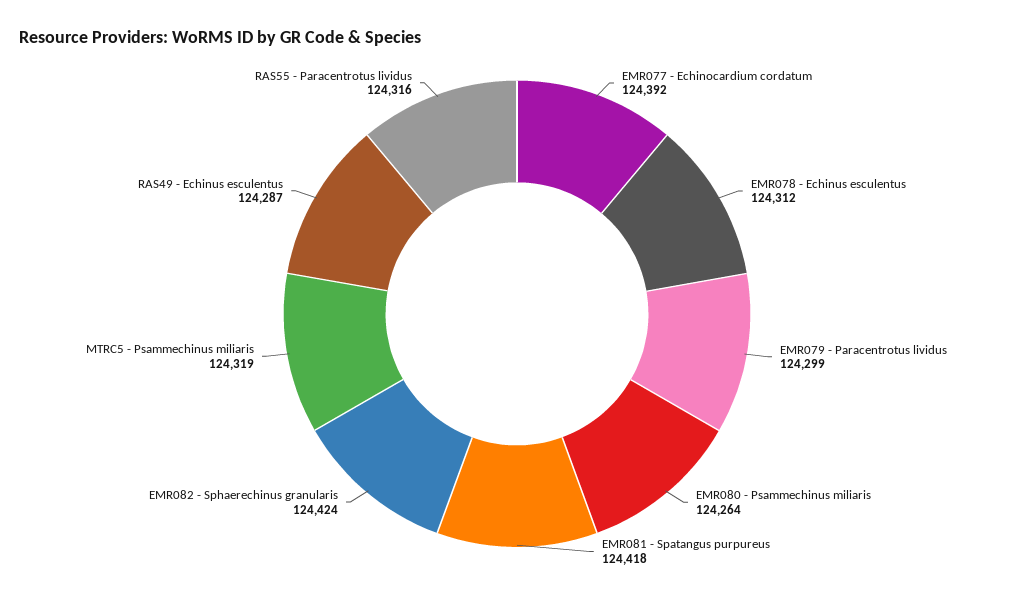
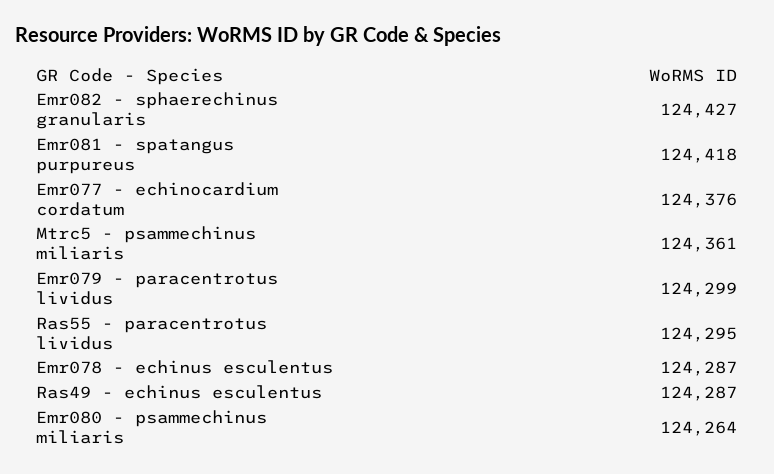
EMR077 - Echinocardium cordatum: 124392 -> 124376
EMR078 - Echinus esculentus: 124312 -> 124287
EMR082 - Sphaerechinus granularis: 124424 -> 124427
MTRC5 - Psammechinus miliaris: 124319 -> 124361
RAS55 - Paracentrotus lividus: 124316 -> 124295

